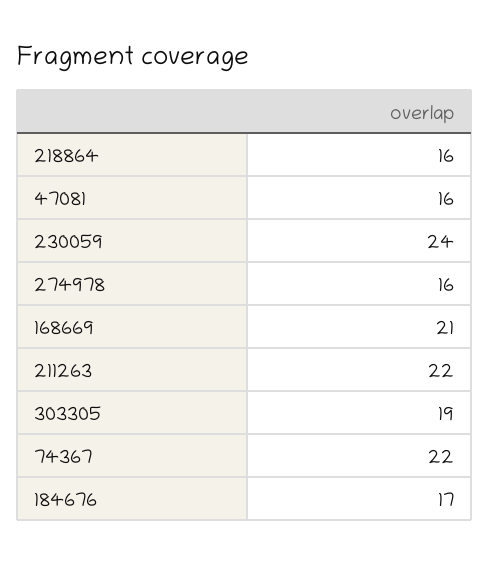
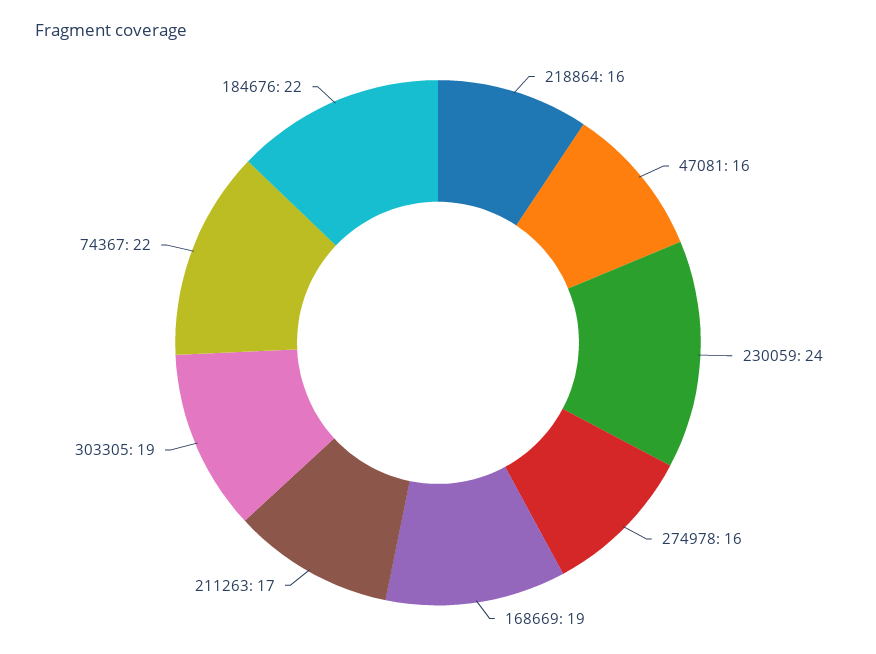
168669: 21 -> 19
211263: 22 -> 17
184676: 17 -> 22

